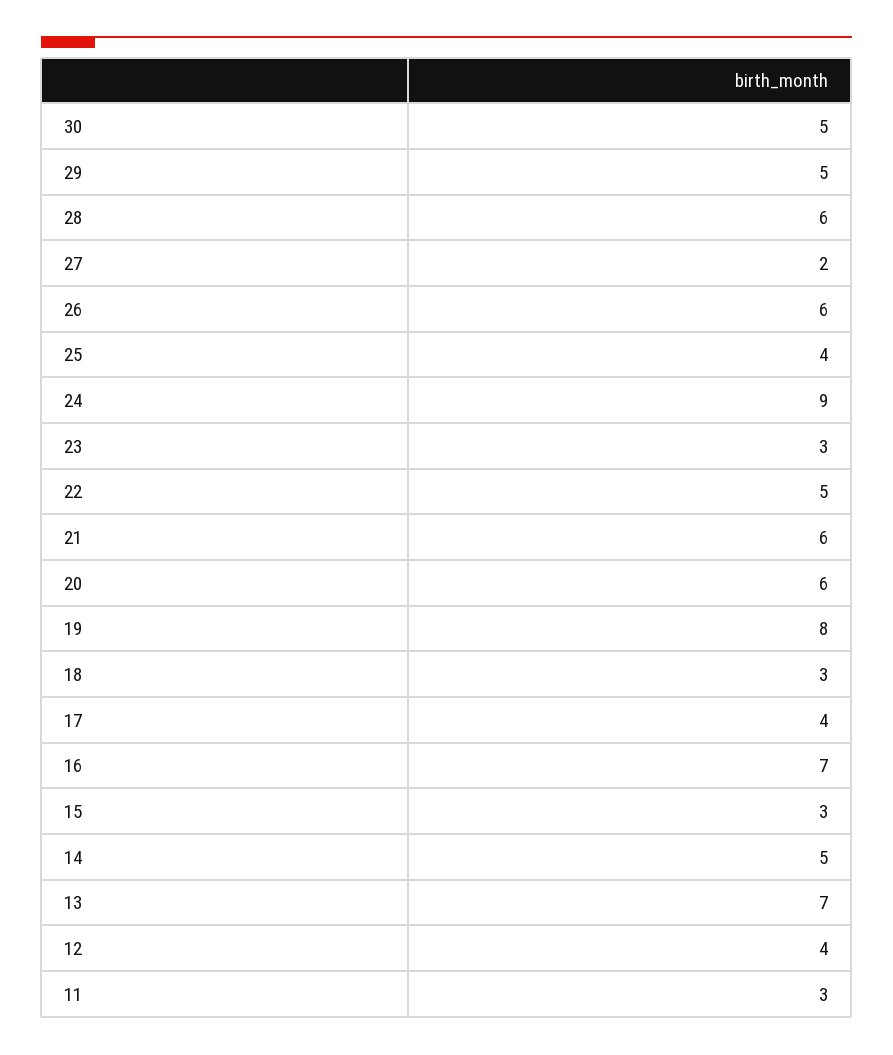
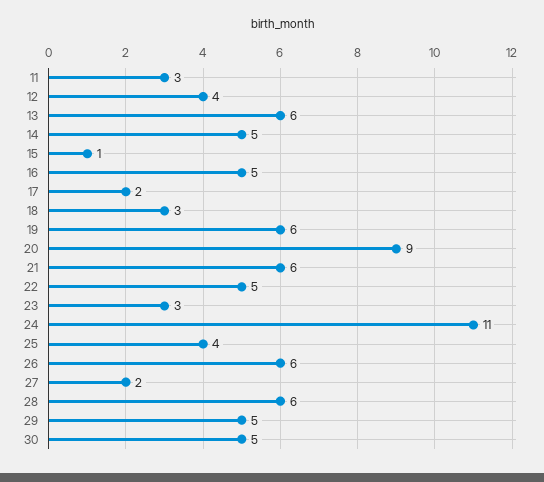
24: 9 -> 11
20: 6 -> 9
19: 8 -> 6
17: 4 -> 2
16: 7 -> 5
15: 3 -> 1
13: 7 -> 6

